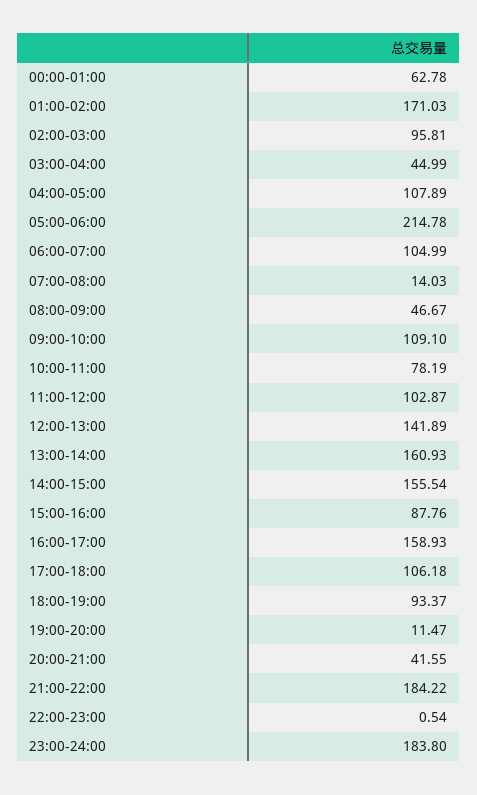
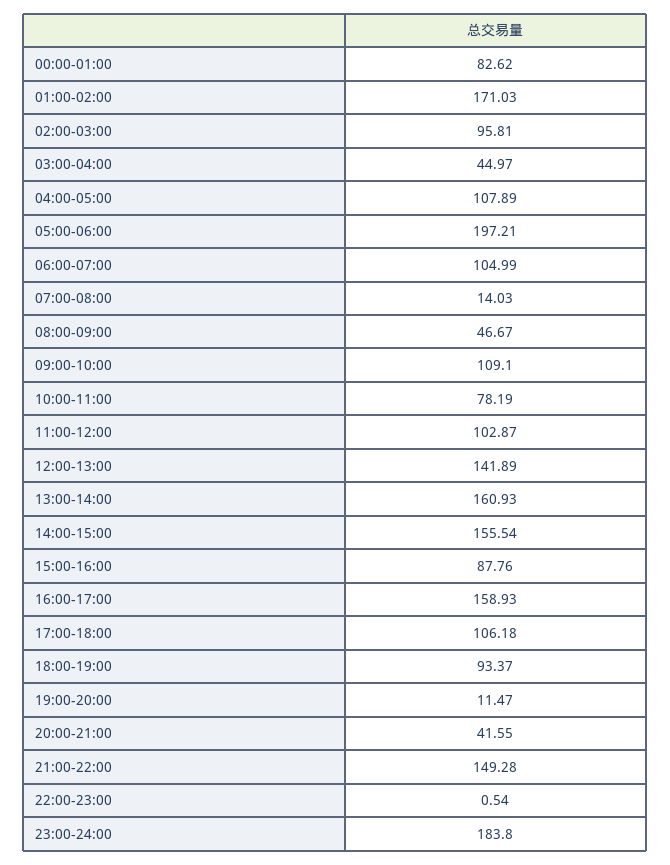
00:00-01:00: 62.78 -> 82.62
03:00-04:00: 44.99 -> 44.97
05:00-06:00: 214.78 -> 197.21
21:00-22:00: 184.22 -> 149.28

